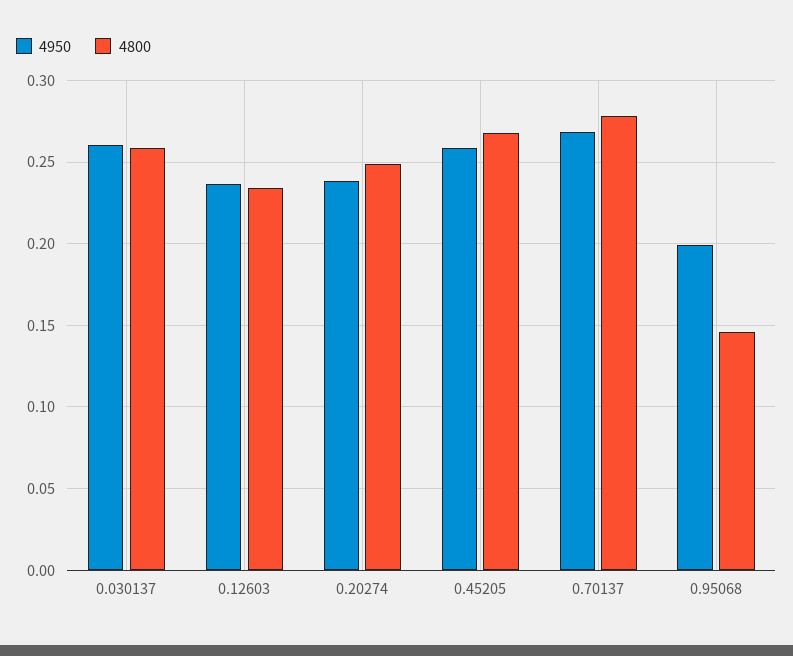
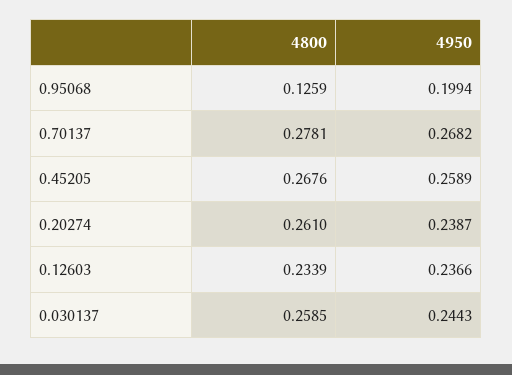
4950, 0.030137: 0.26 -> 0.2443
4800, 0.20274: 0.25 -> 0.261
4800, 0.95068: 0.145 -> 0.1259

